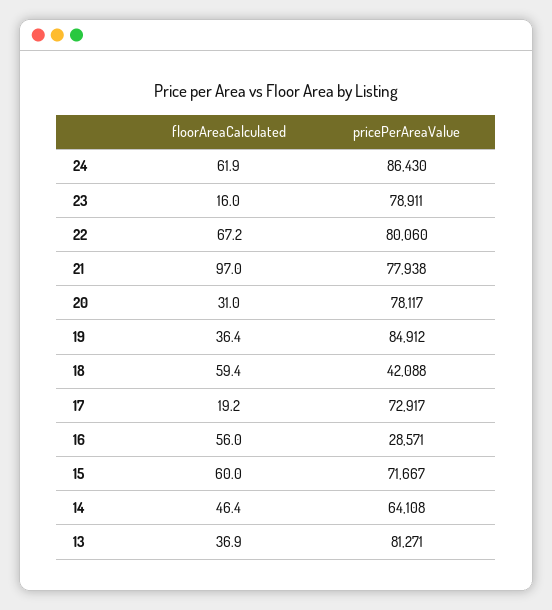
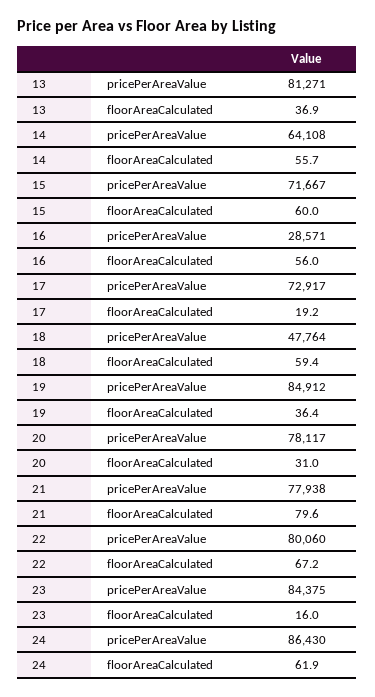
pricePerAreaValue, 23: 78911 -> 84375
floorAreaCalculated, 21: 97 -> 79.6
pricePerAreaValue, 18: 42088 -> 47764
floorAreaCalculated, 14: 46.4 -> 55.7

